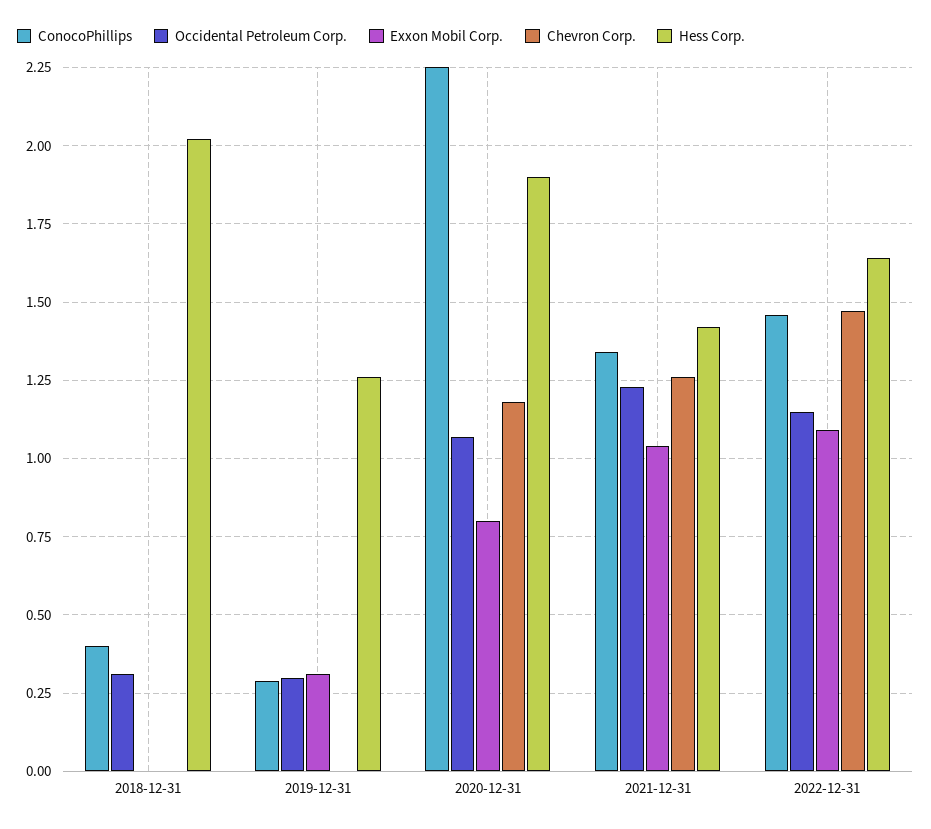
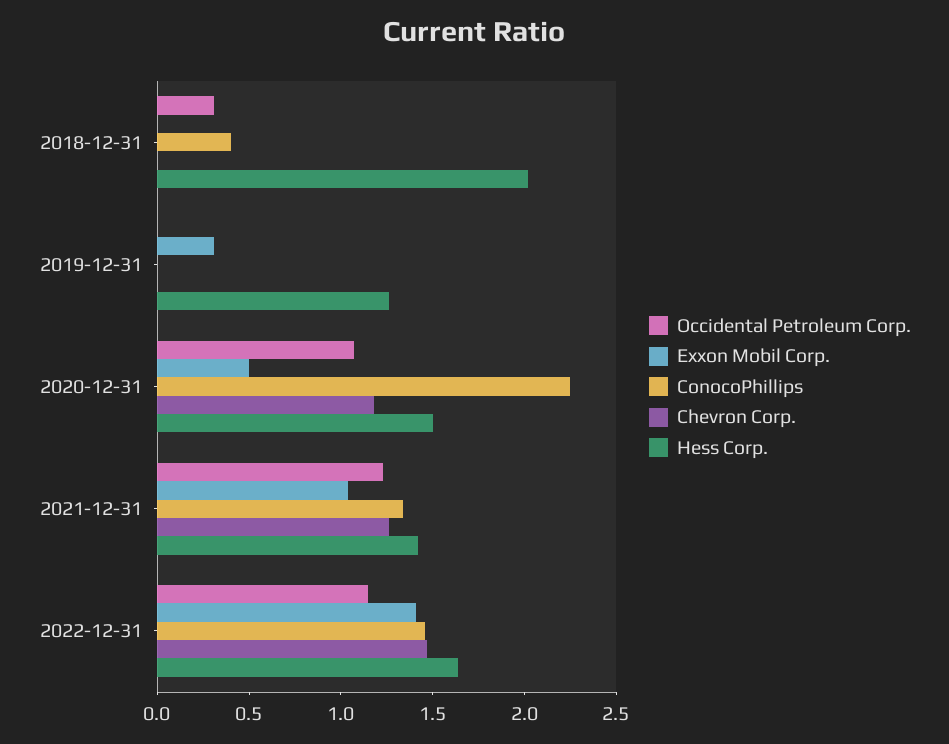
ConocoPhillips, 2019-12-31: 0.3 -> 0
Occidental Petroleum Corp., 2019-12-31: 0.3 -> 0
Exxon Mobil Corp., 2020-12-31: 0.8 -> 0.5
Hess Corp., 2020-12-31: 1.9 -> 1.5
Exxon Mobil Corp., 2022-12-31: 1.1 -> 1.4

